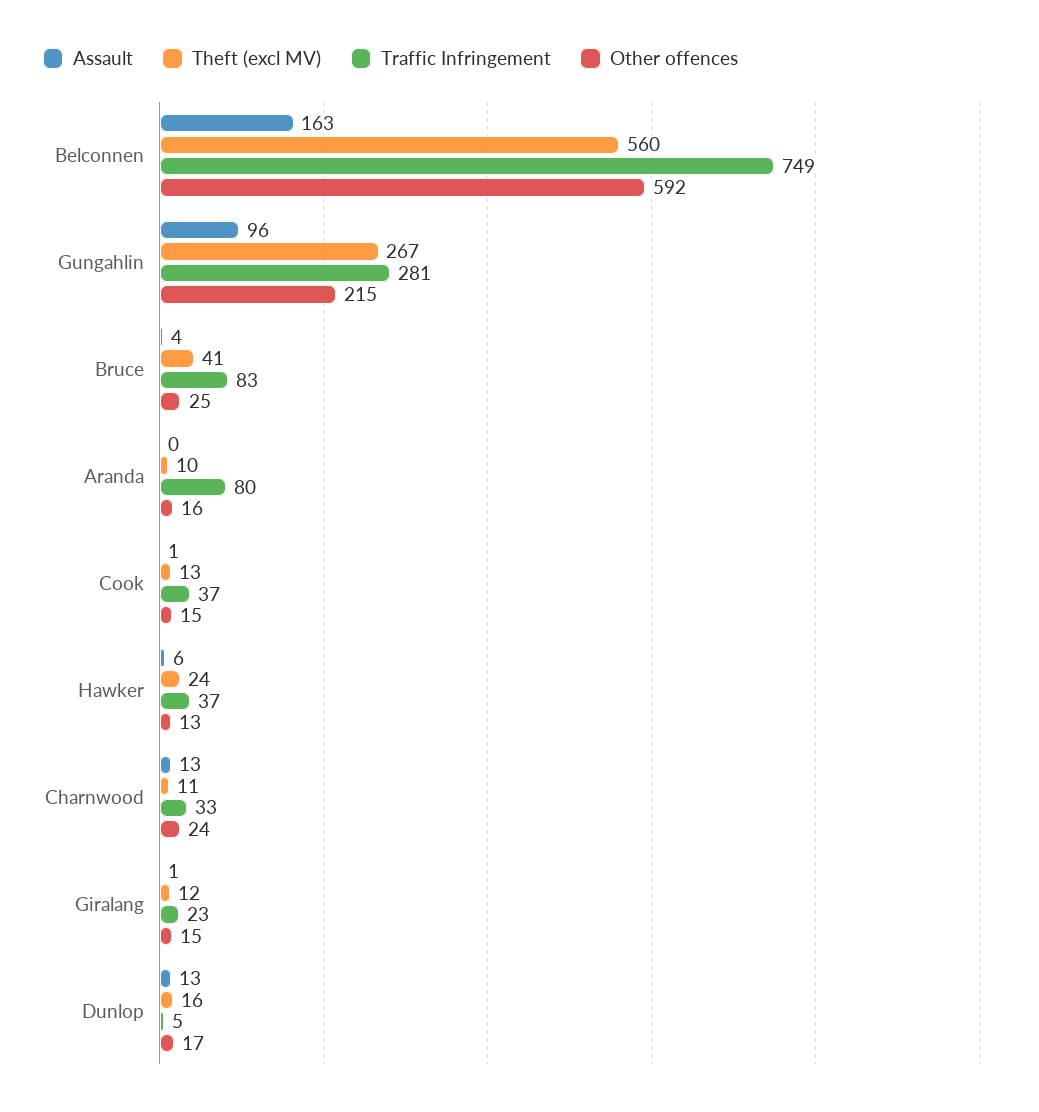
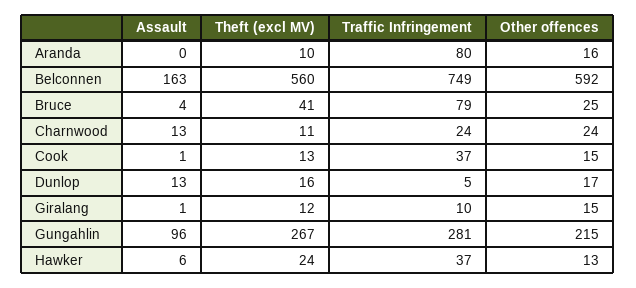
Traffic Infringement, Bruce: 83 -> 79
Traffic Infringement, Charnwood: 33 -> 24
Traffic Infringement, Giralang: 23 -> 10

